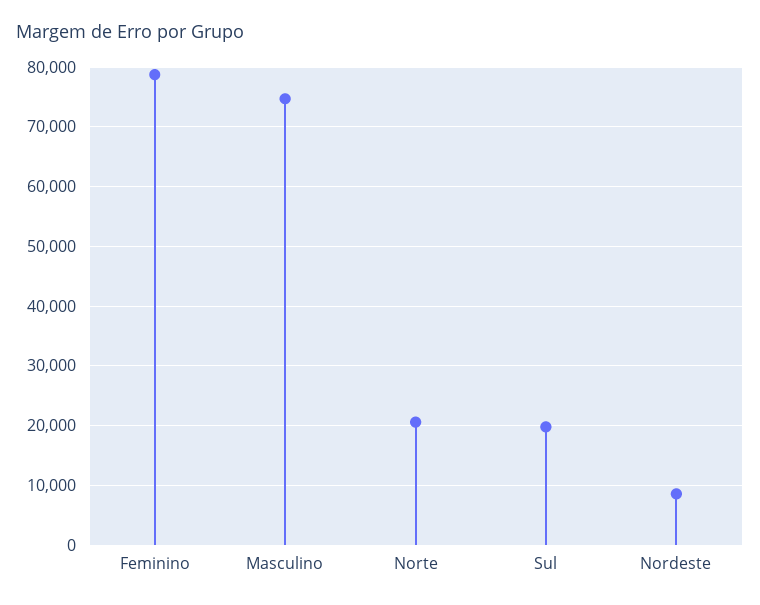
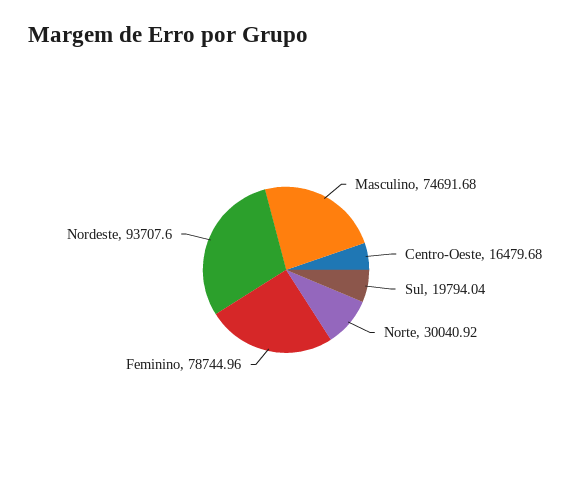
Norte: 20000 -> 30040.92
Nordeste: 8000 -> 93707.6
Centro-Oeste: none -> 16479.68

